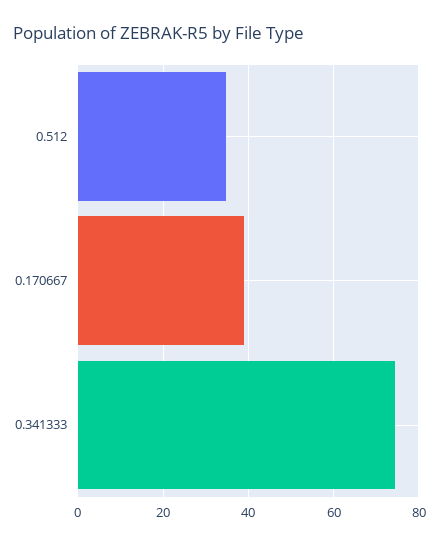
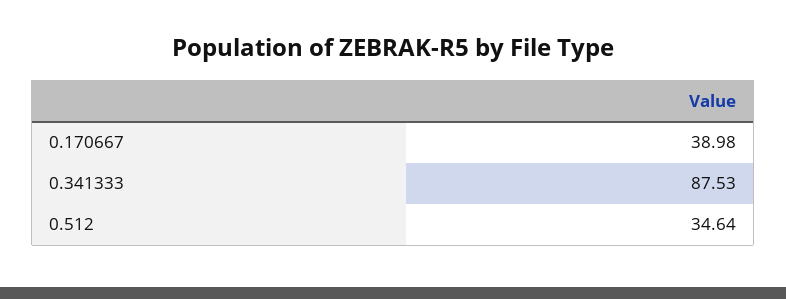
0.341333: 74 -> 87.53

